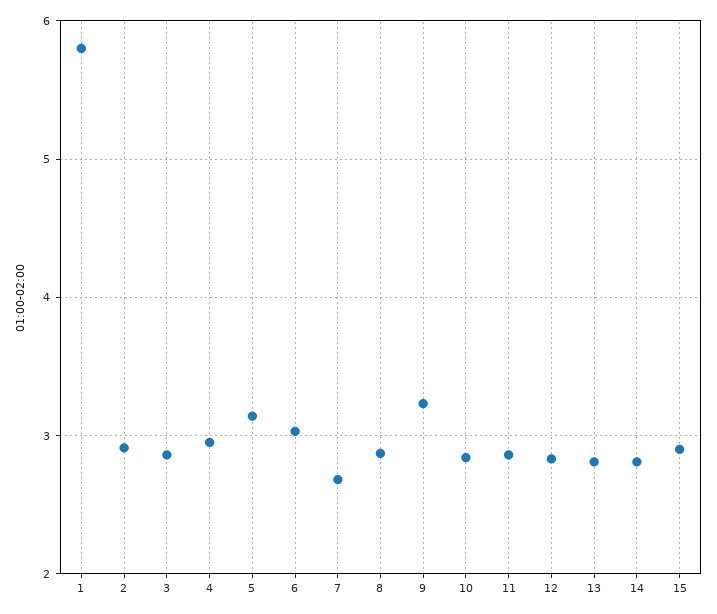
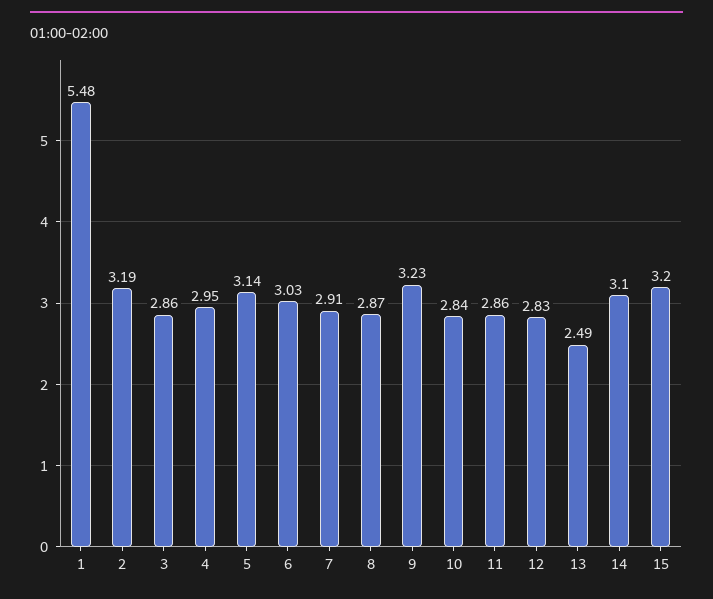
1: 5.8 -> 5.48
2: 2.9 -> 3.19
7: 2.7 -> 2.91
13: 2.8 -> 2.49
14: 2.8 -> 3.1
15: 2.9 -> 3.2

